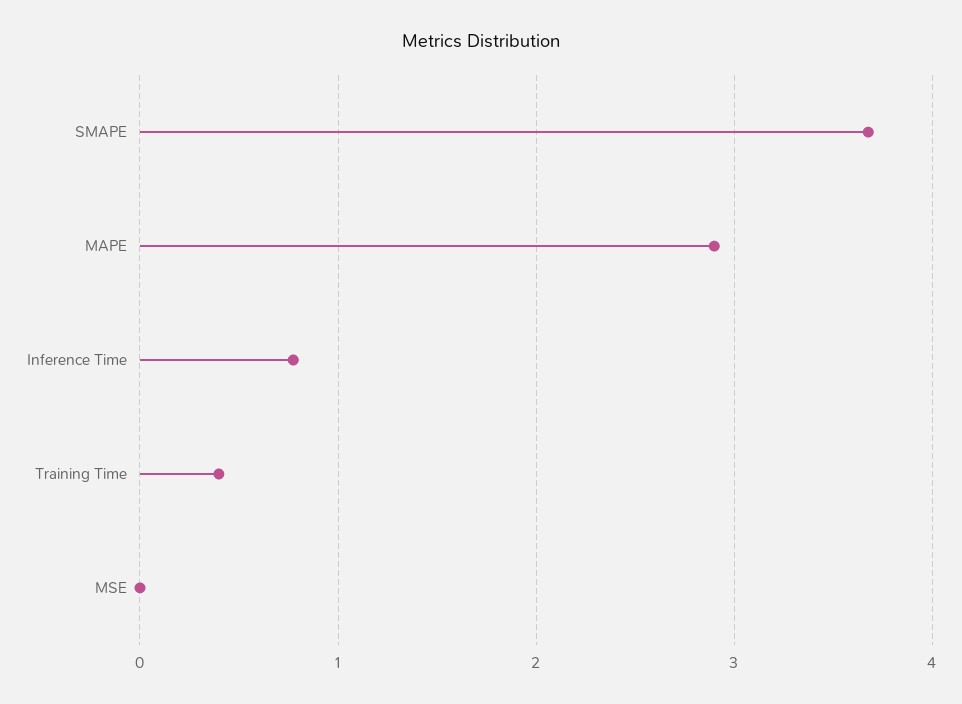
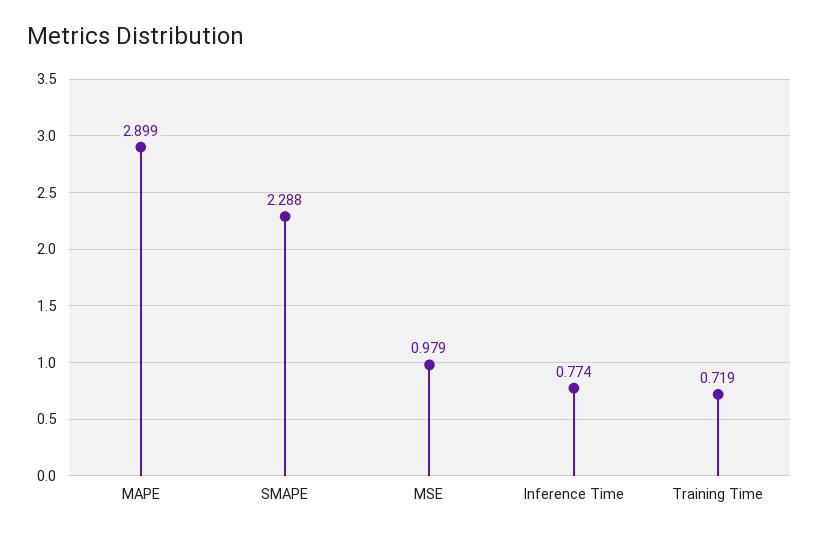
SMAPE: 3.7 -> 2.288
Training Time: 0.4 -> 0.719
MSE: 0 -> 0.979

